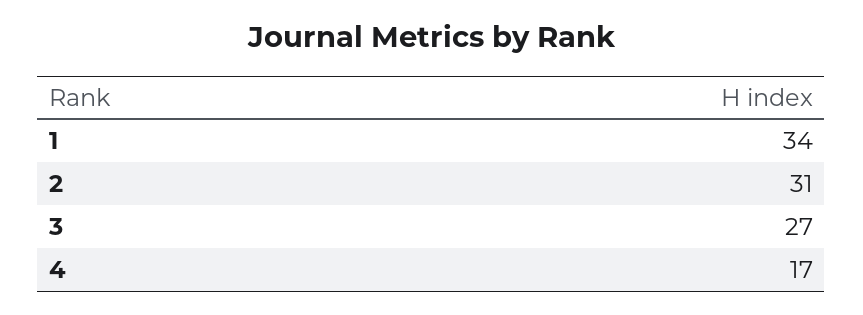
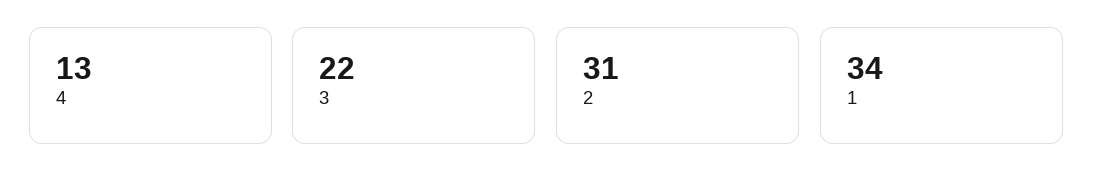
3: 27 -> 22
4: 17 -> 13

